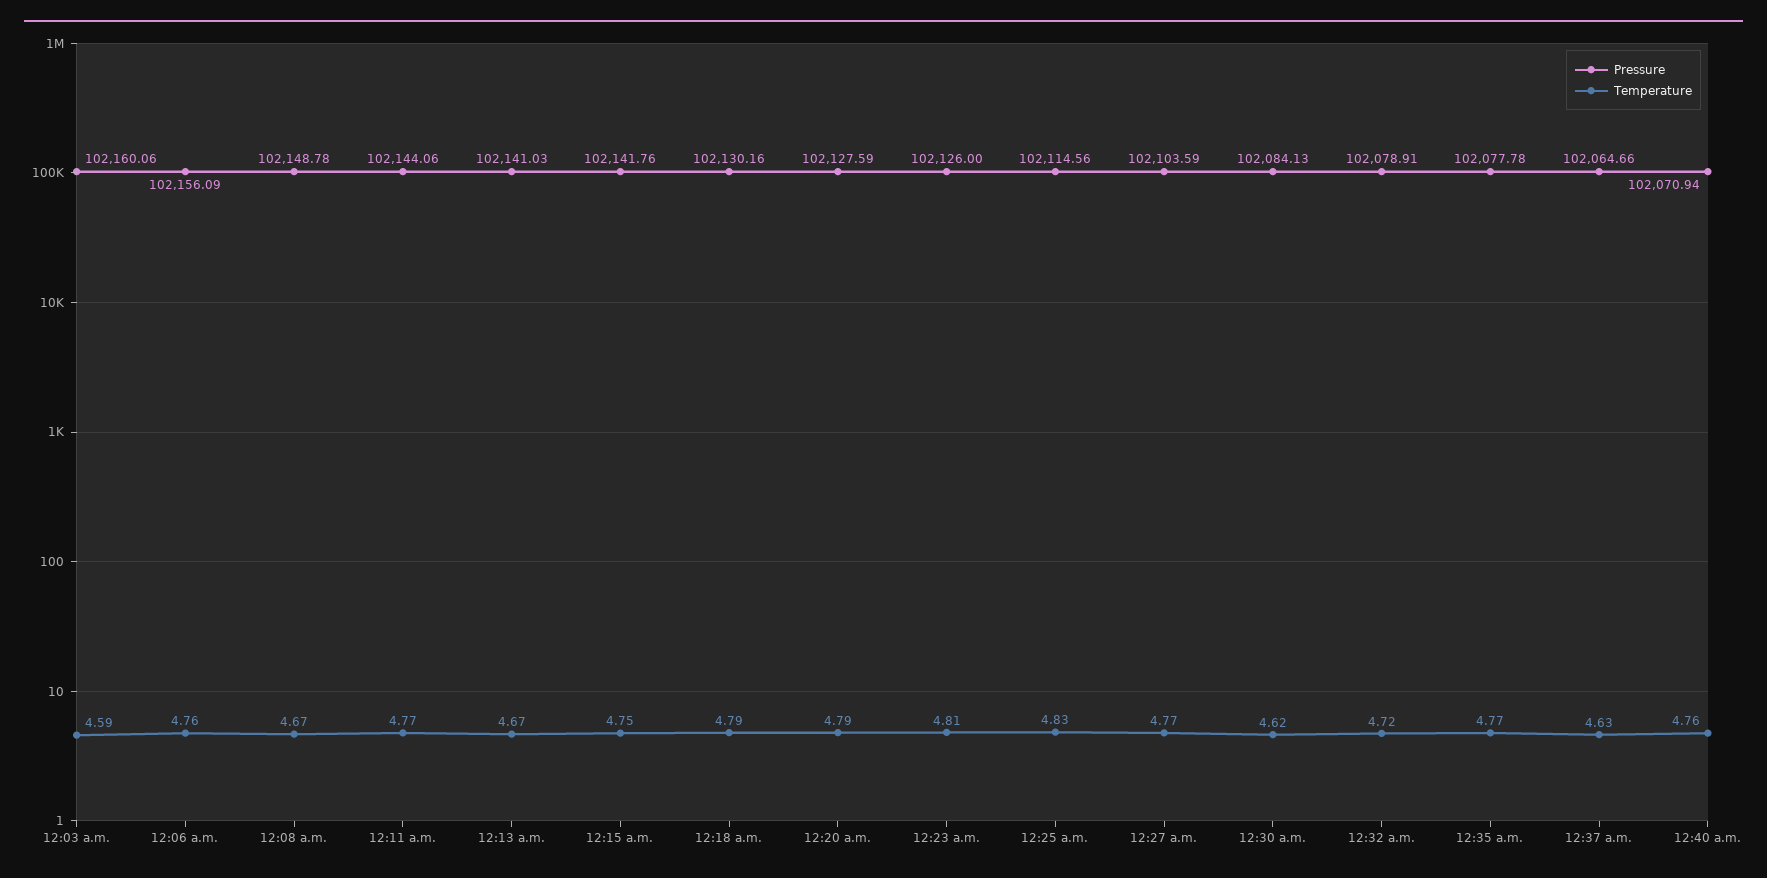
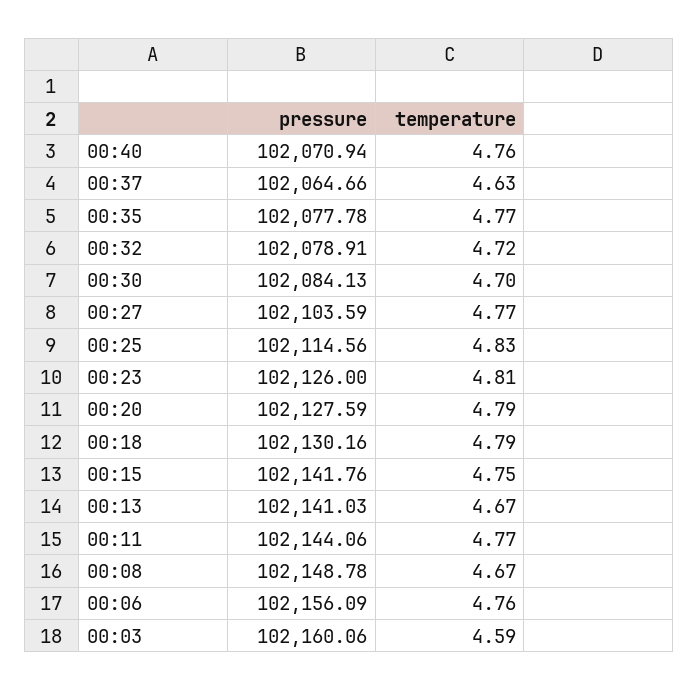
Temperature, 12:30 a.m.: 4.62 -> 4.7

